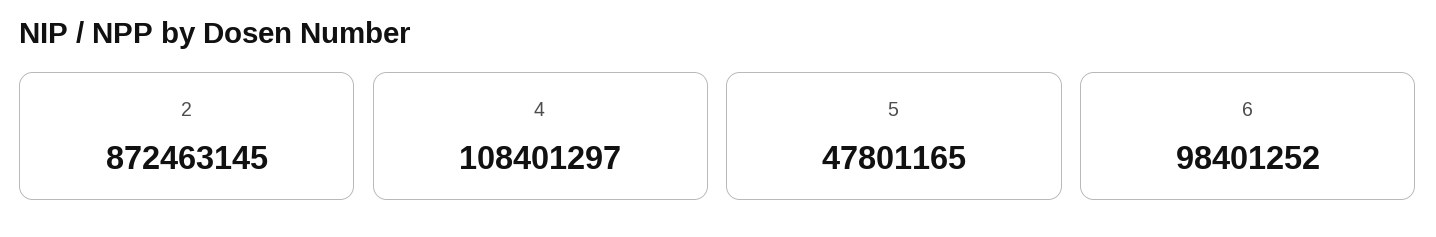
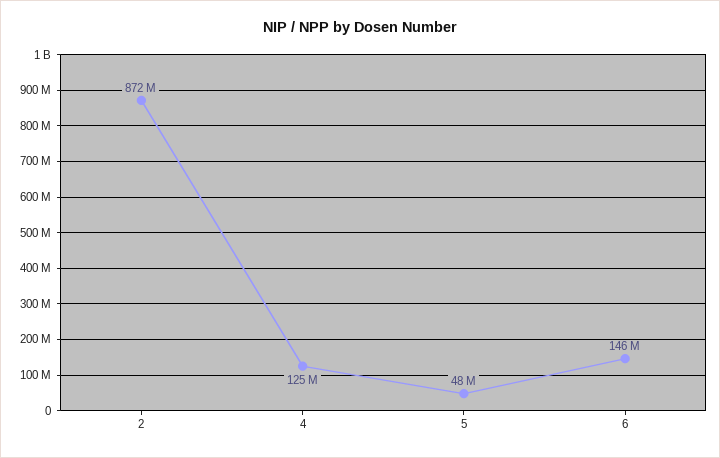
4: 108401297 -> 125000000
6: 98401252 -> 146000000

